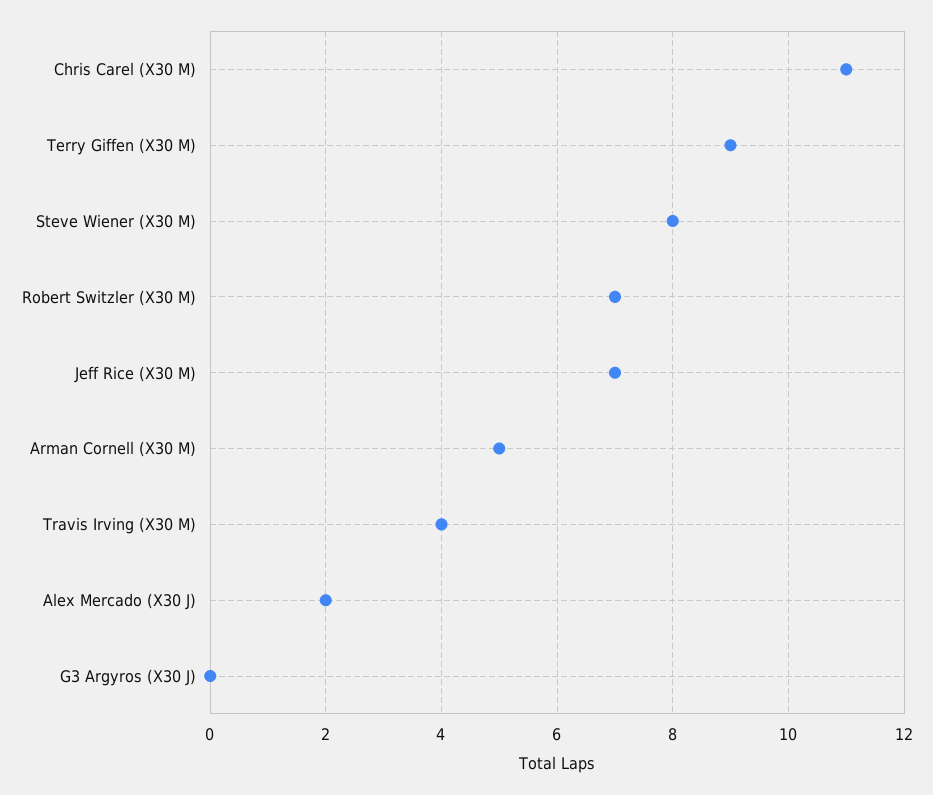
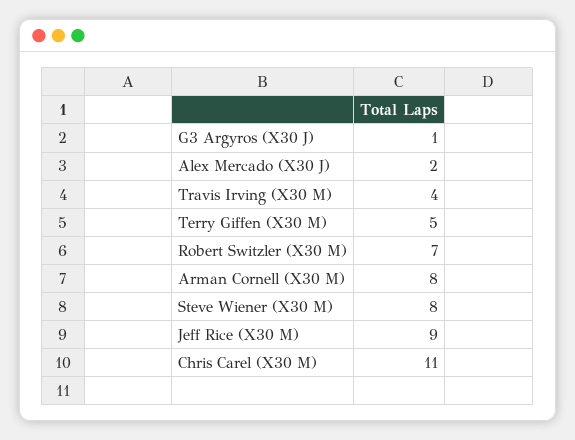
Terry Giffen (X30 M): 9 -> 5
Jeff Rice (X30 M): 7 -> 9
Arman Cornell (X30 M): 5 -> 8
G3 Argyros (X30 J): 0 -> 1

